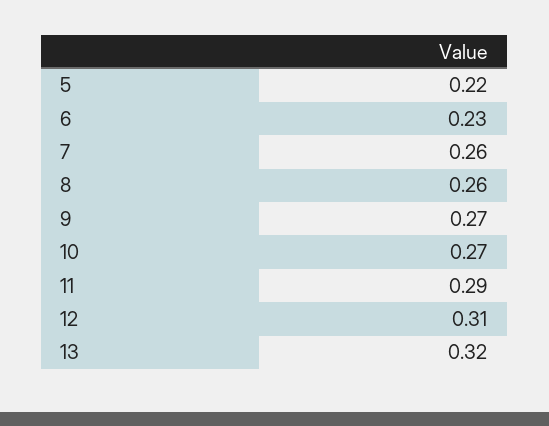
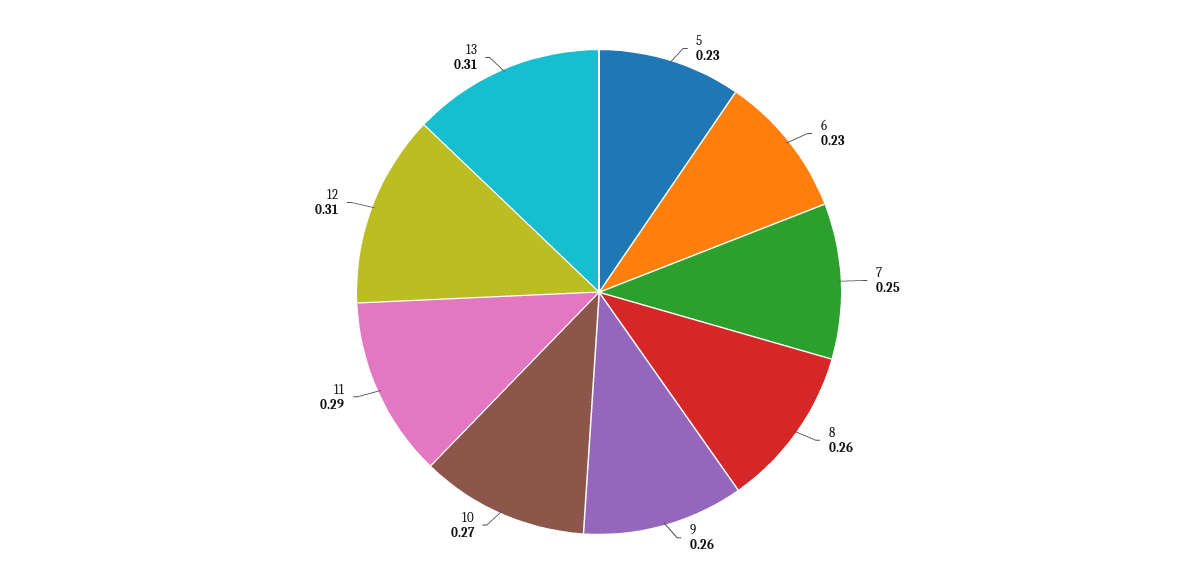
5: 0.22 -> 0.23
7: 0.26 -> 0.25
9: 0.27 -> 0.26
13: 0.32 -> 0.31

